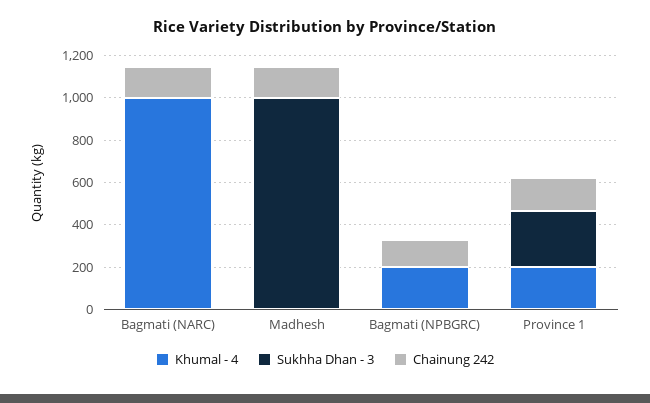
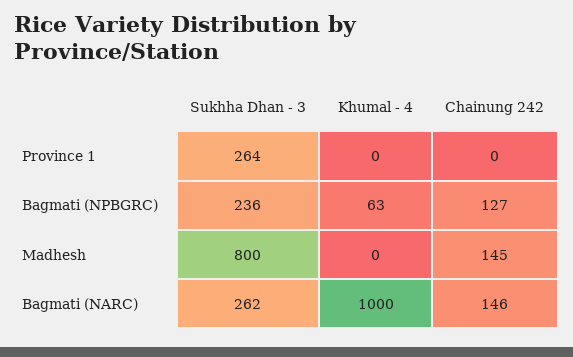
Sukhha Dhan - 3, Bagmati (NARC): 0 -> 262
Sukhha Dhan - 3, Madhesh: 1000 -> 800
Khumal - 4, Bagmati (NPBGRC): 200 -> 63
Sukhha Dhan - 3, Bagmati (NPBGRC): 0 -> 236
Khumal - 4, Province 1: 200 -> 0
Chainung 242, Province 1: 150 -> 0

